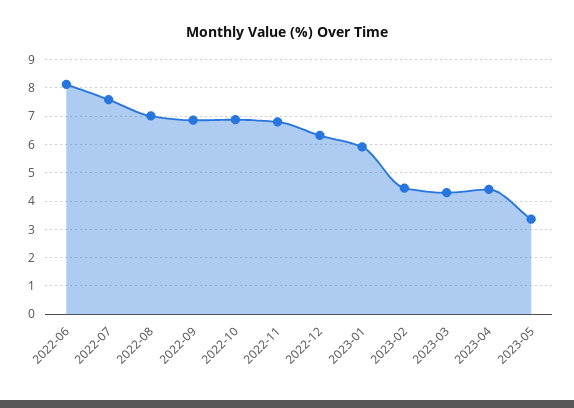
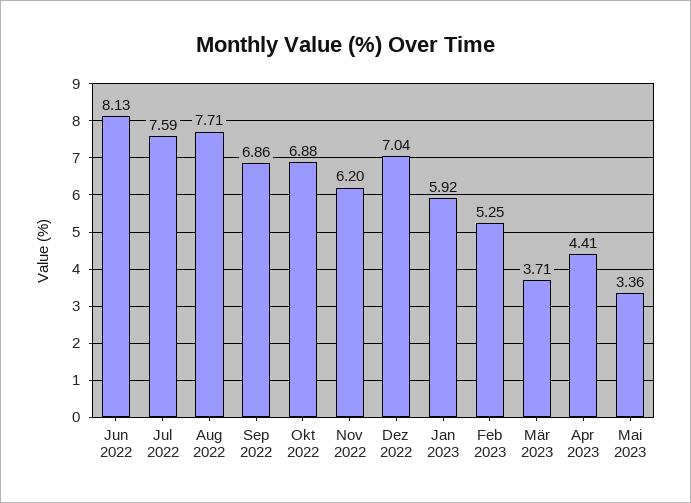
2022-08: 7 -> 7.71
2022-11: 6.75 -> 6.2
2022-12: 6.25 -> 7.04
2023-02: 4.5 -> 5.25
2023-03: 4.25 -> 3.71

